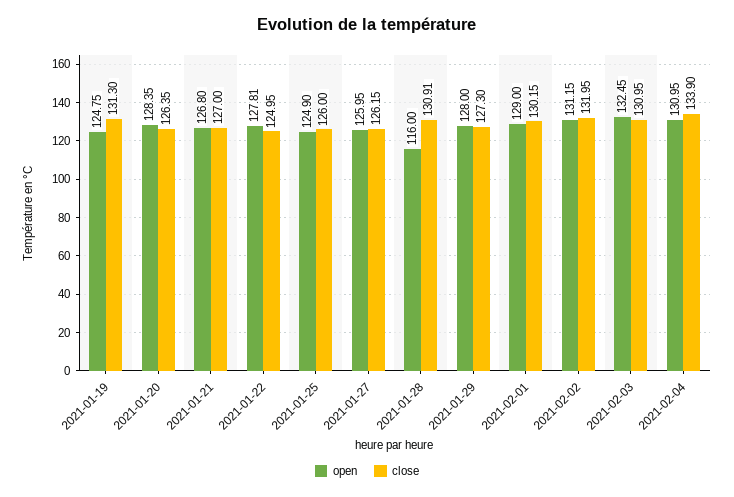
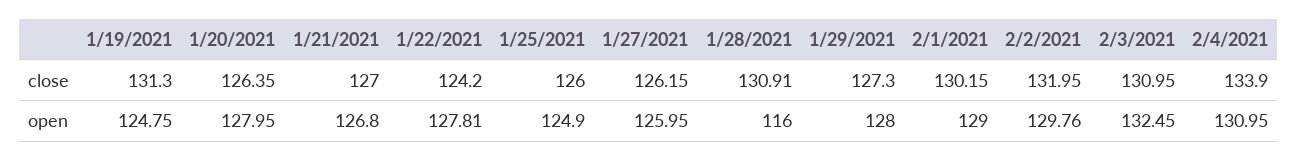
open, 2021-01-20: 128.35 -> 127.95
close, 2021-01-22: 124.95 -> 124.2
open, 2021-02-02: 131.15 -> 129.76

